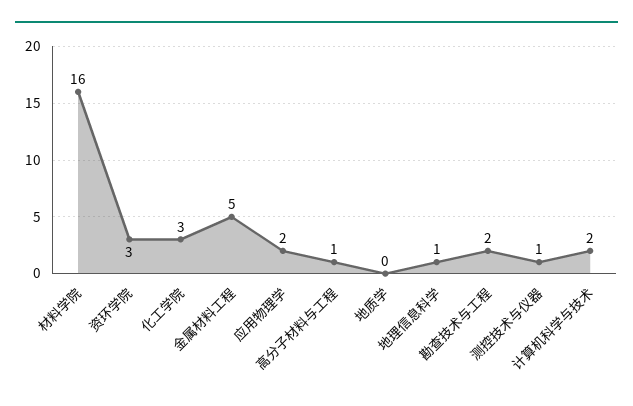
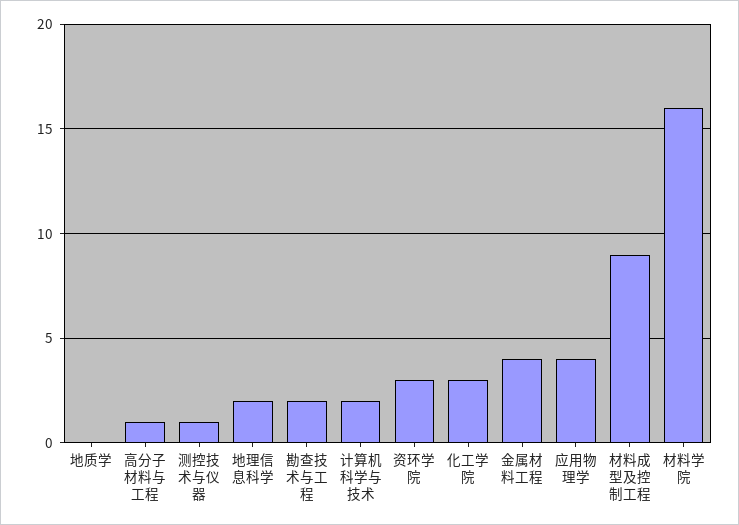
金属材料工程: 5 -> 4
应用物理学: 2 -> 4
地理信息科学: 1 -> 2
材料成型及控制工程: none -> 9

